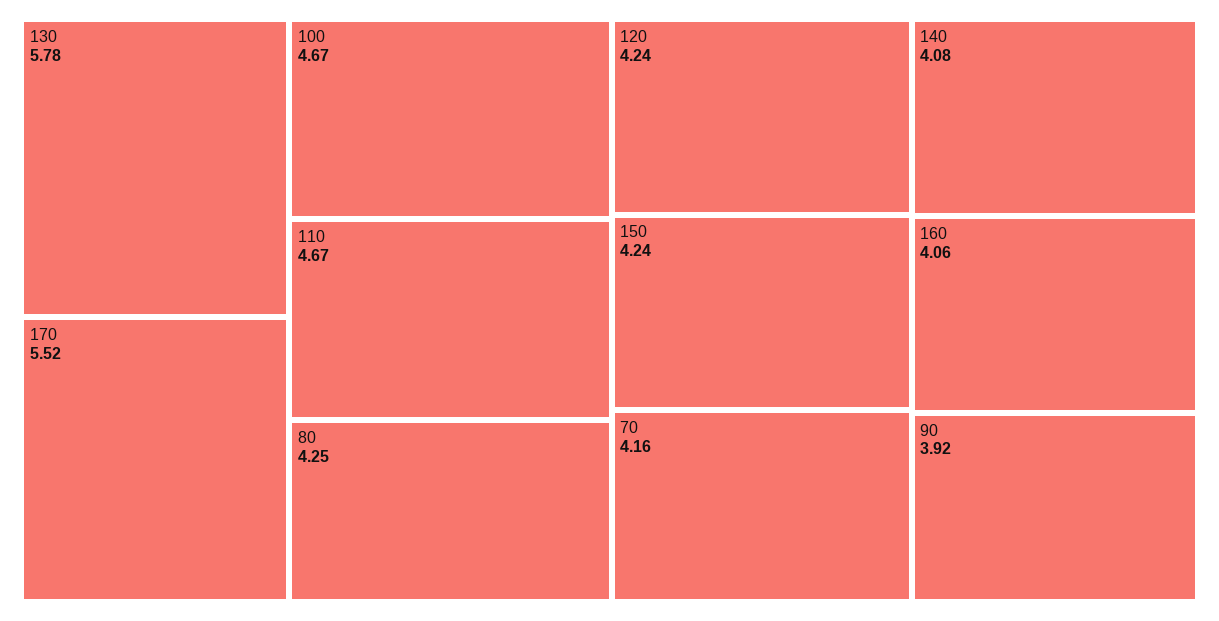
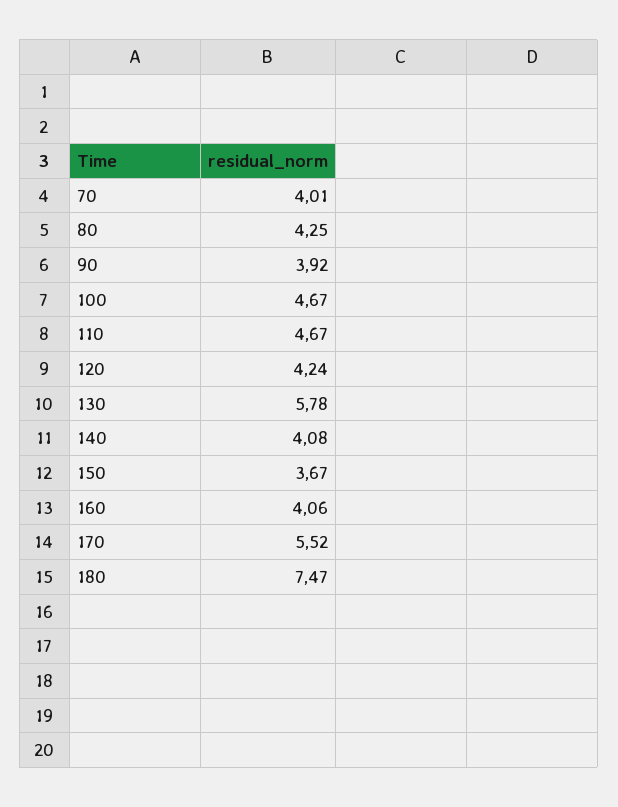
150: 4.24 -> 3.67
70: 4.16 -> 4.01
180: none -> 7.47

